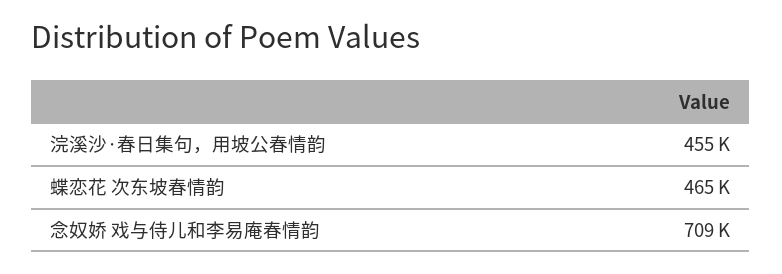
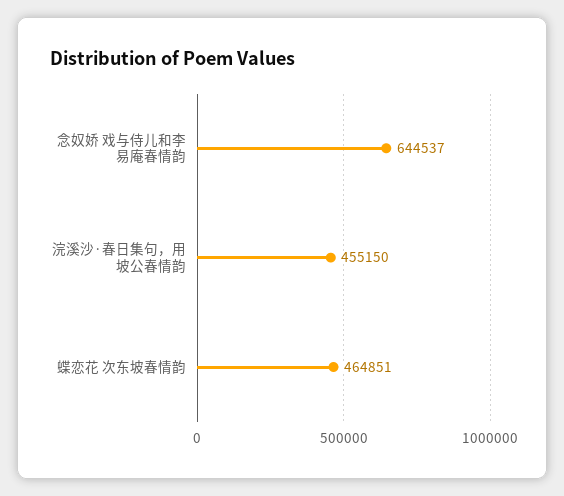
念奴娇 戏与侍儿和李易庵春情韵: 709000 -> 644537

